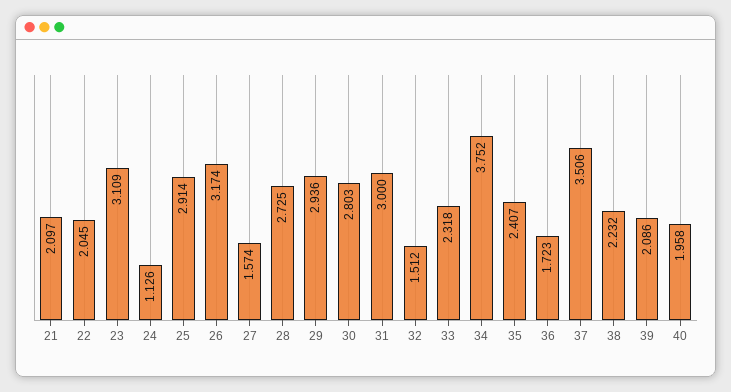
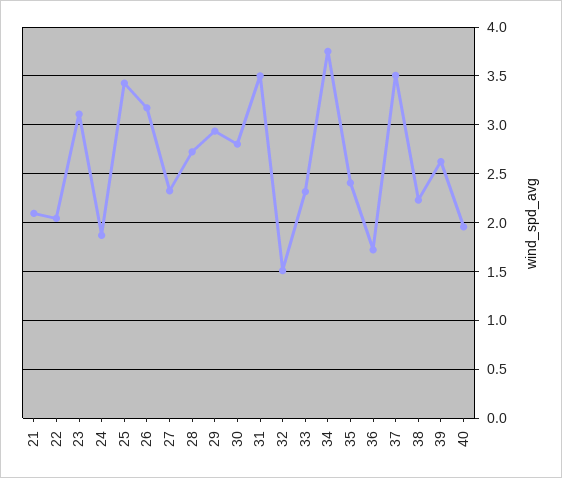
24: 1.126 -> 1.9
25: 2.914 -> 3.4
27: 1.574 -> 2.3
31: 3 -> 3.5
39: 2.086 -> 2.6

